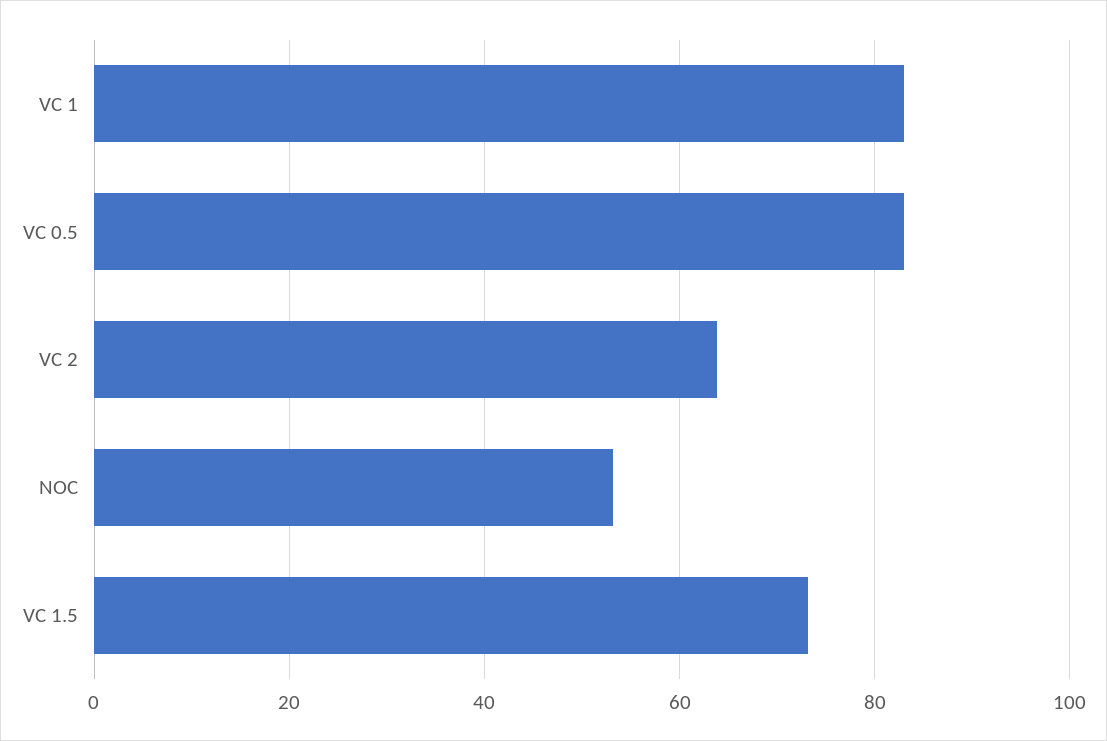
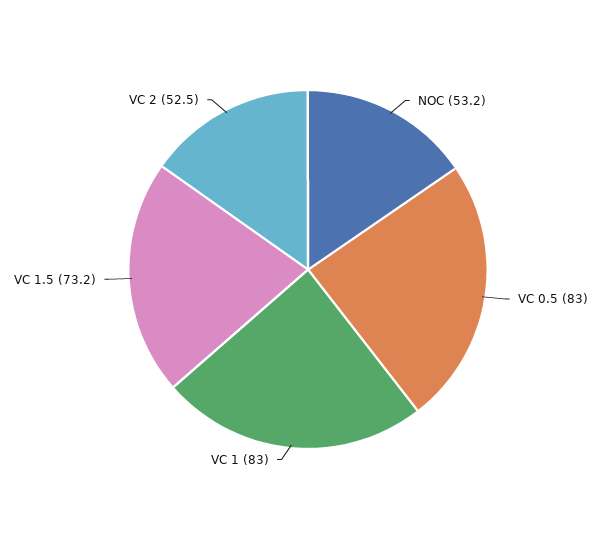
VC 2: 64 -> 52.5

